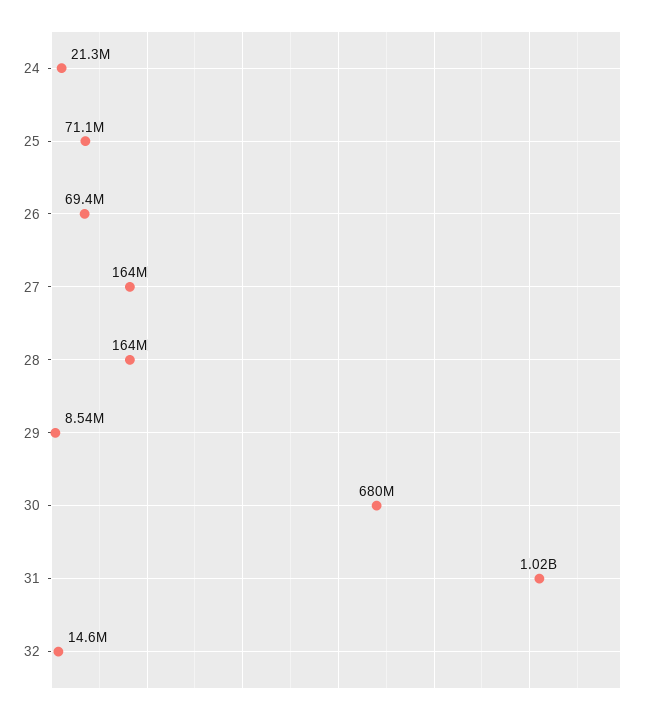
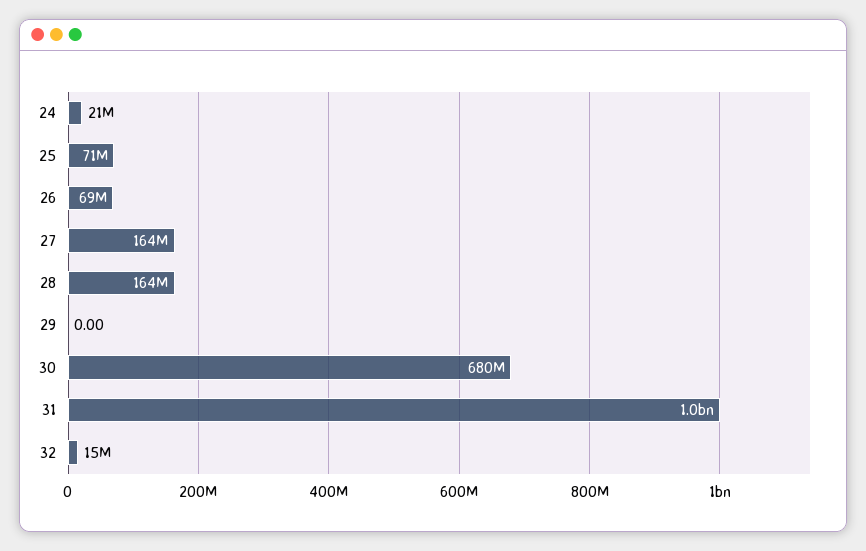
29: 8540000 -> 0

